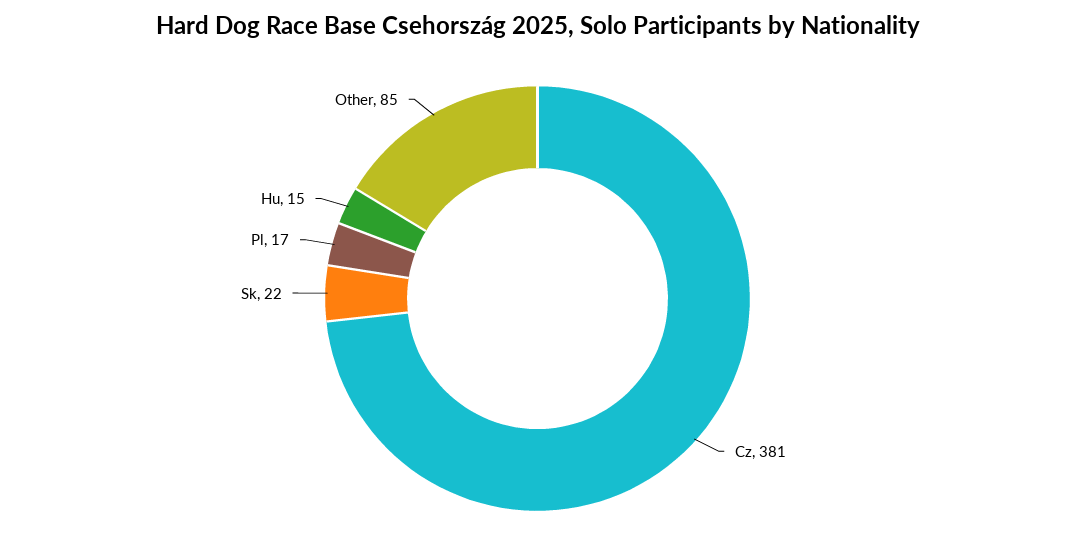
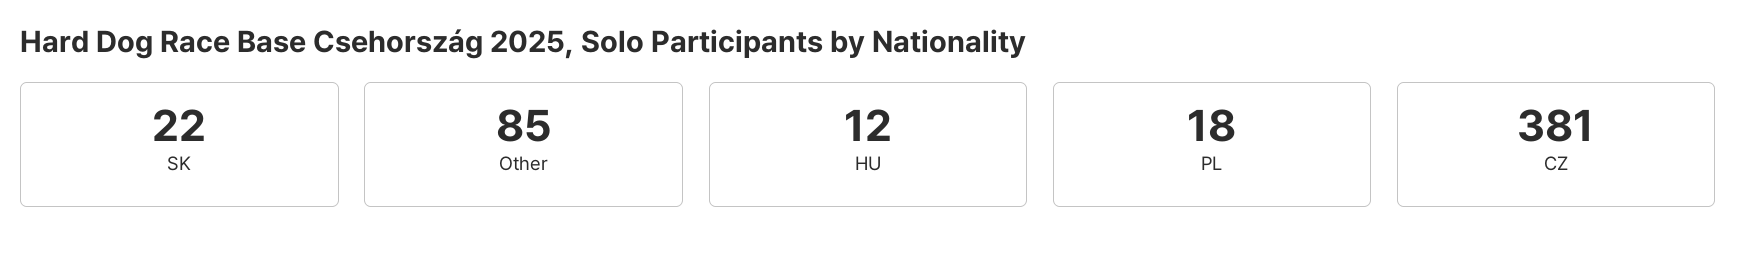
Pl: 17 -> 18
Hu: 15 -> 12

